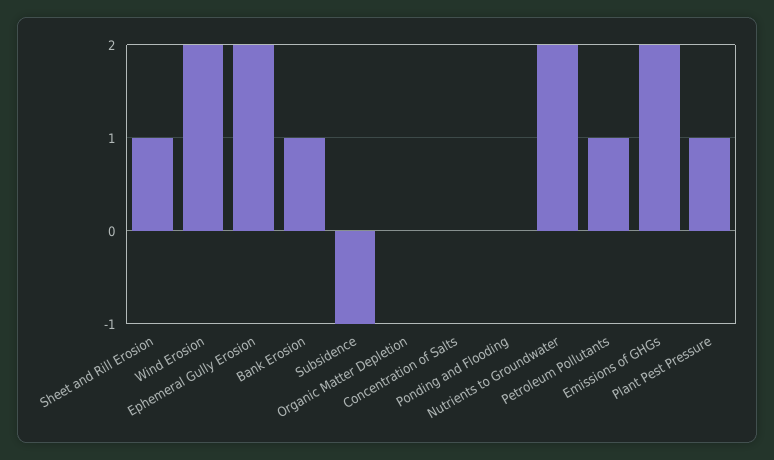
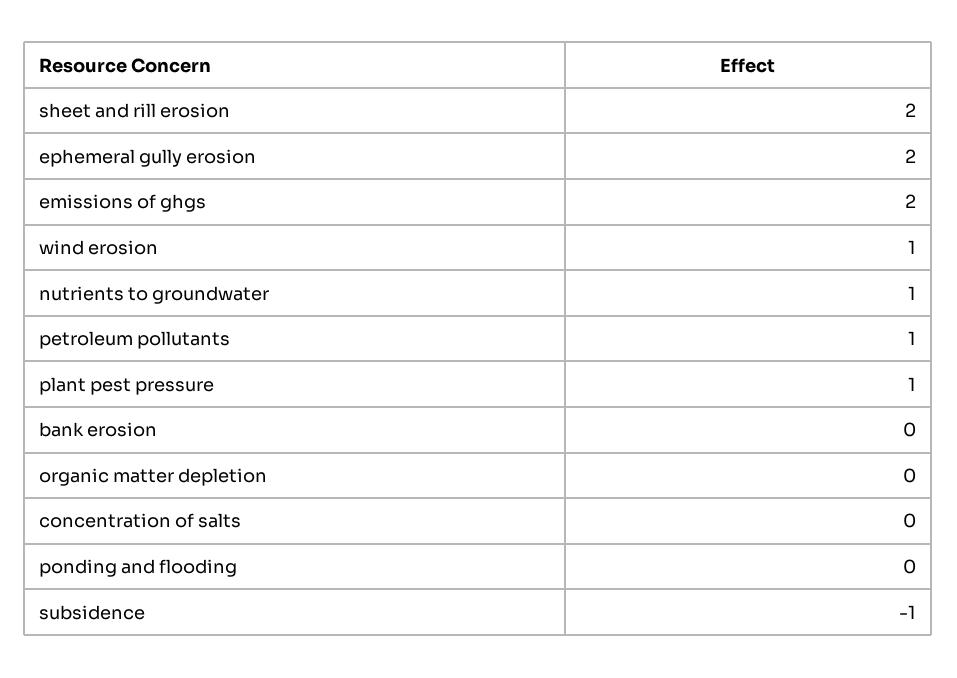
Sheet and Rill Erosion: 1 -> 2
Wind Erosion: 2 -> 1
Bank Erosion: 1 -> 0
Nutrients to Groundwater: 2 -> 1

